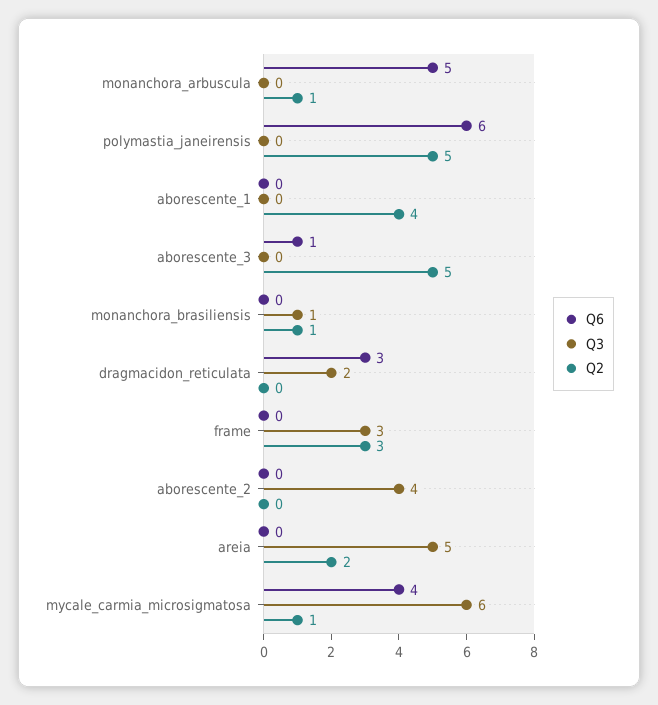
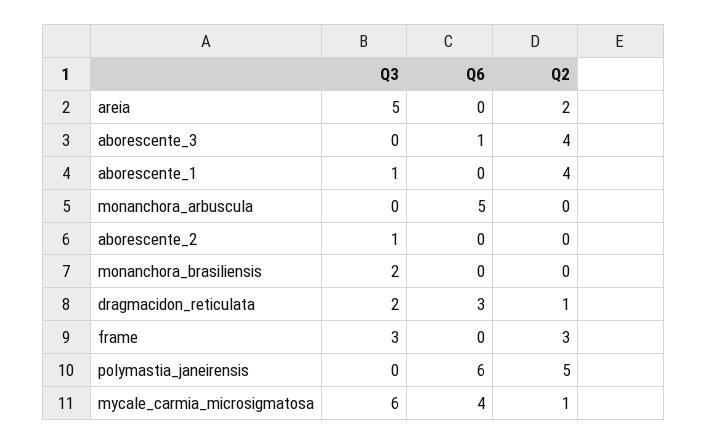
Q2, monanchora_arbuscula: 1 -> 0
Q3, aborescente_1: 0 -> 1
Q2, aborescente_3: 5 -> 4
Q3, monanchora_brasiliensis: 1 -> 2
Q2, monanchora_brasiliensis: 1 -> 0
Q2, dragmacidon_reticulata: 0 -> 1
Q3, aborescente_2: 4 -> 1

